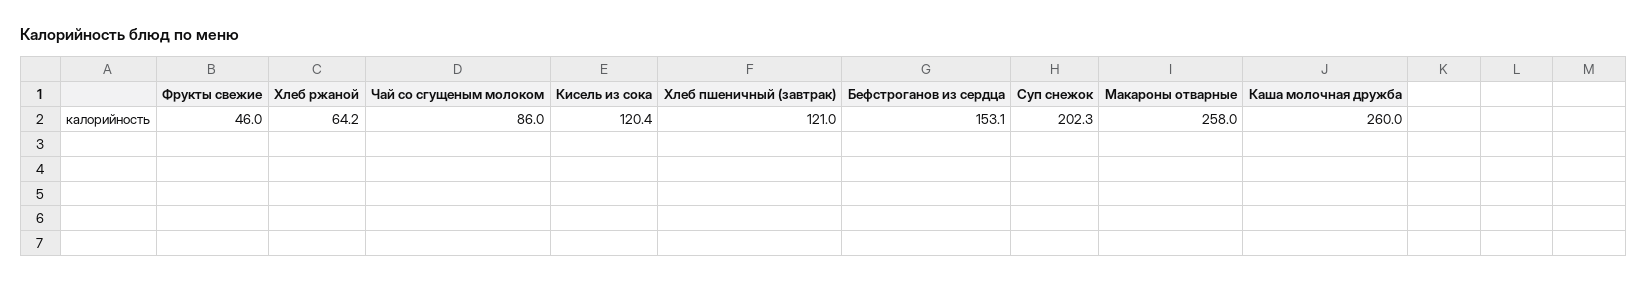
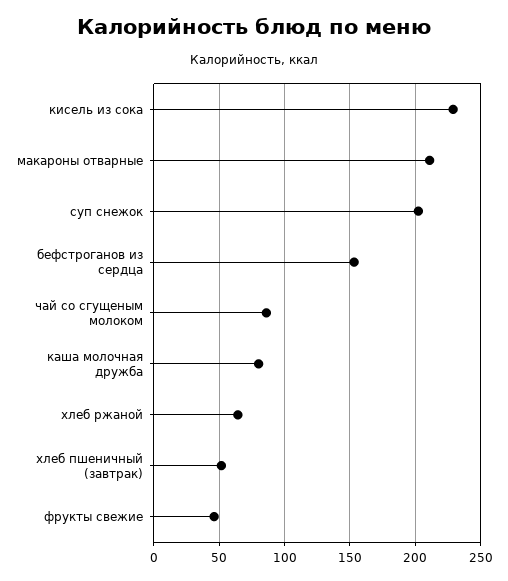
Кисель из сока: 120.4 -> 230
Хлеб пшеничный (завтрак): 121 -> 50
Макароны отварные: 258 -> 210
Каша молочная дружба: 260 -> 80

